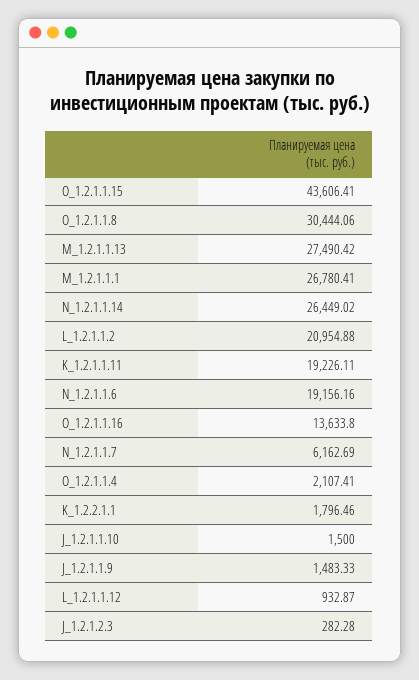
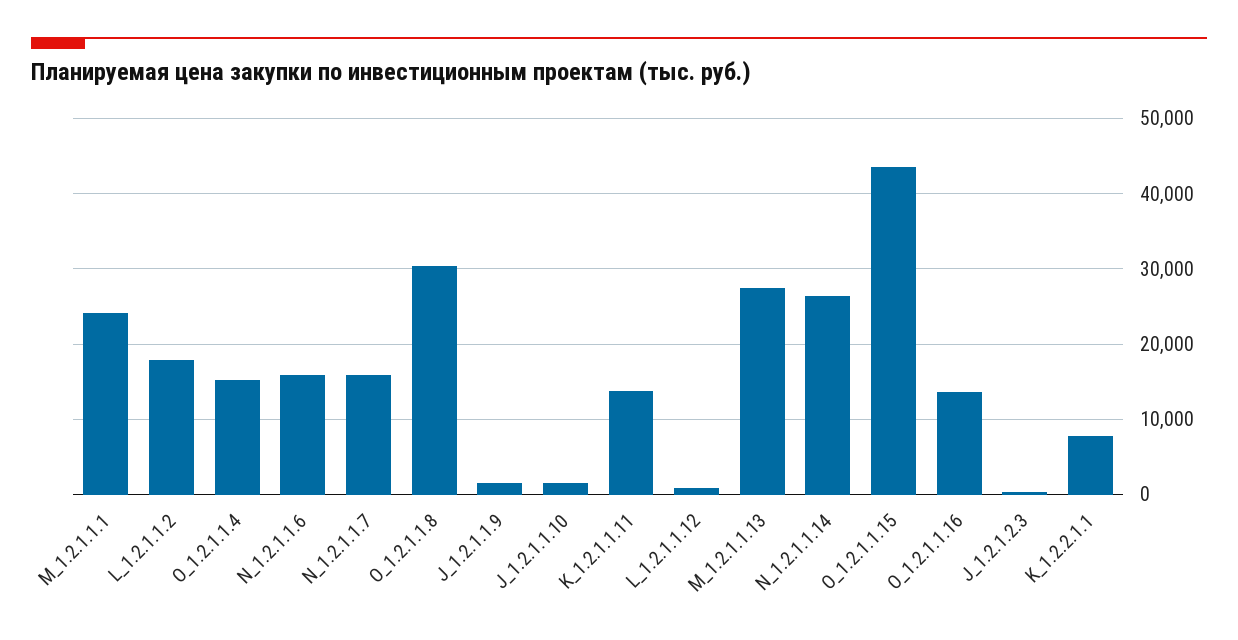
M_1.2.1.1.1: 26780.41 -> 24000
L_1.2.1.1.2: 20954.88 -> 18000
K_1.2.1.1.11: 19226.11 -> 14000
N_1.2.1.1.6: 19156.16 -> 16000
N_1.2.1.1.7: 6162.69 -> 16000
O_1.2.1.1.4: 2107.41 -> 15000
K_1.2.2.1.1: 1796.46 -> 8000

